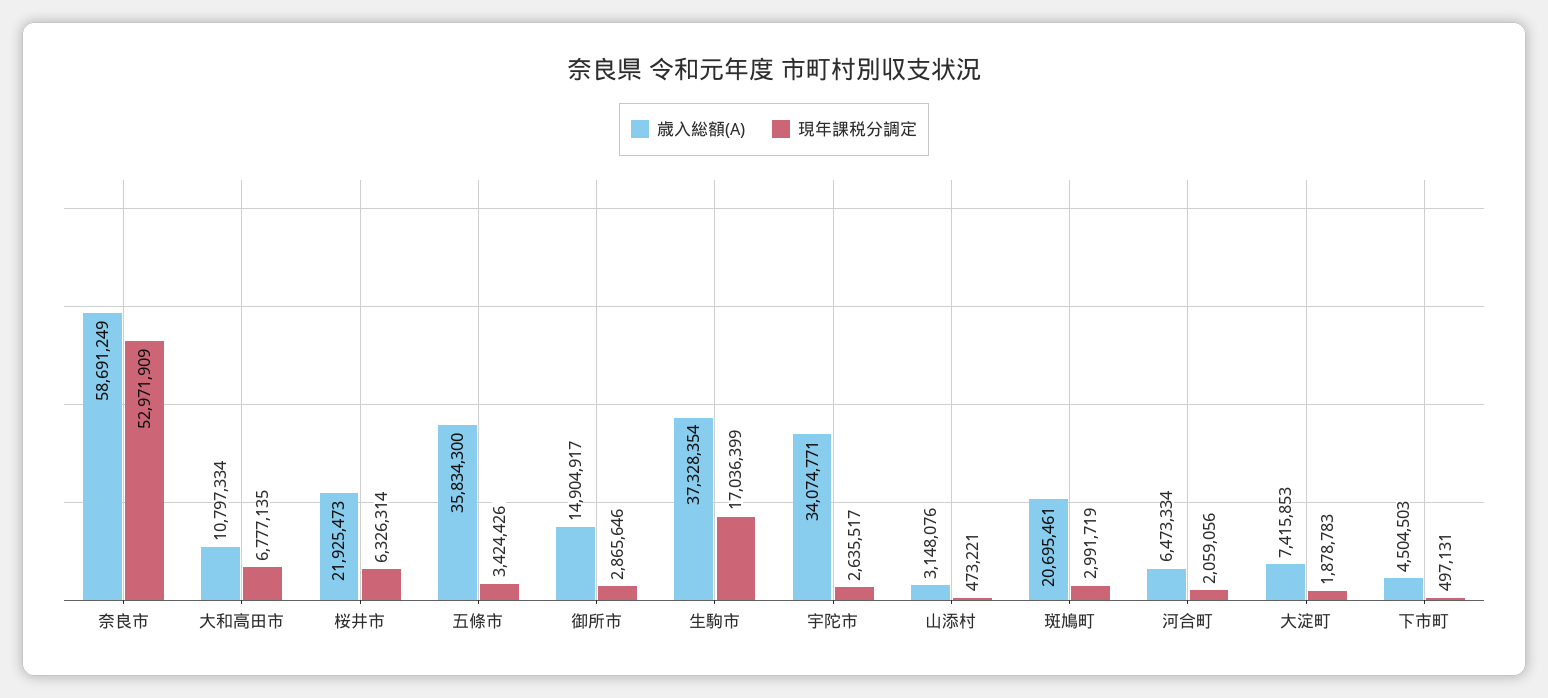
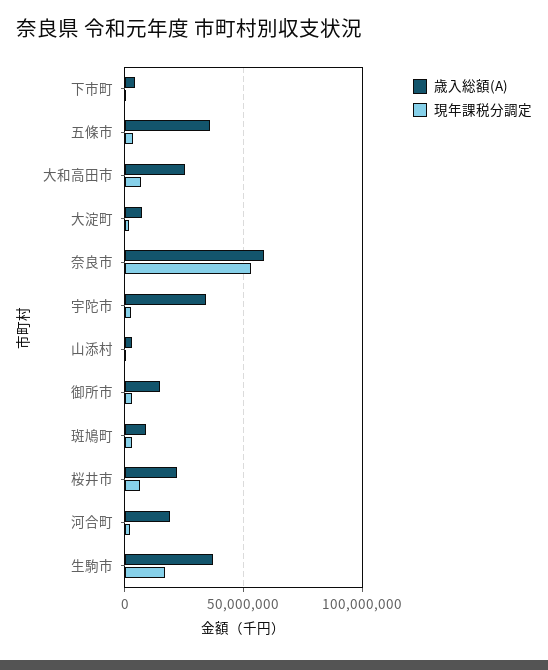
歳入総額(A), 大和高田市: 10797334 -> 25000000
歳入総額(A), 斑鳩町: 20695461 -> 10000000
歳入総額(A), 河合町: 6473334 -> 20000000

